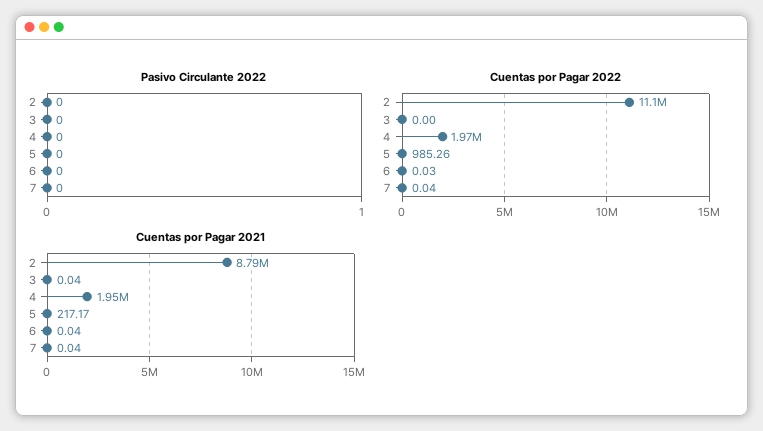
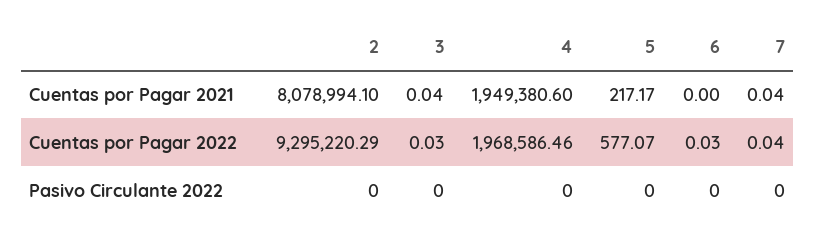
Cuentas por Pagar 2022, 2: 11100000 -> 9295220.29
Cuentas por Pagar 2022, 3: 0 -> 0.03
Cuentas por Pagar 2022, 5: 985.26 -> 577.07
Cuentas por Pagar 2021, 2: 8790000 -> 8078994.1
Cuentas por Pagar 2021, 6: 0.04 -> 0

